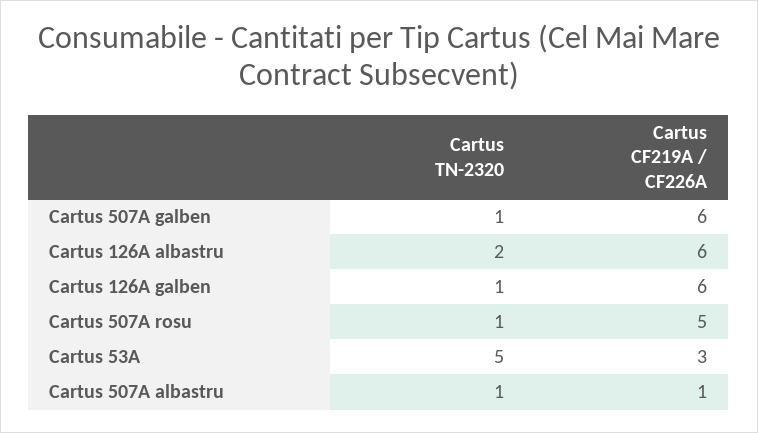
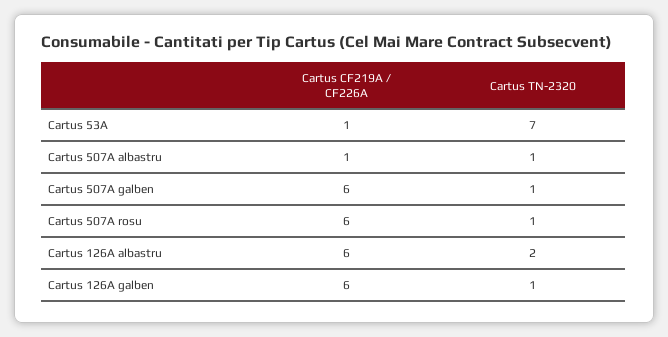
Cartus CF219A / CF226A, Cartus 507A rosu: 5 -> 6
Cartus TN-2320, Cartus 53A: 5 -> 7
Cartus CF219A / CF226A, Cartus 53A: 3 -> 1

